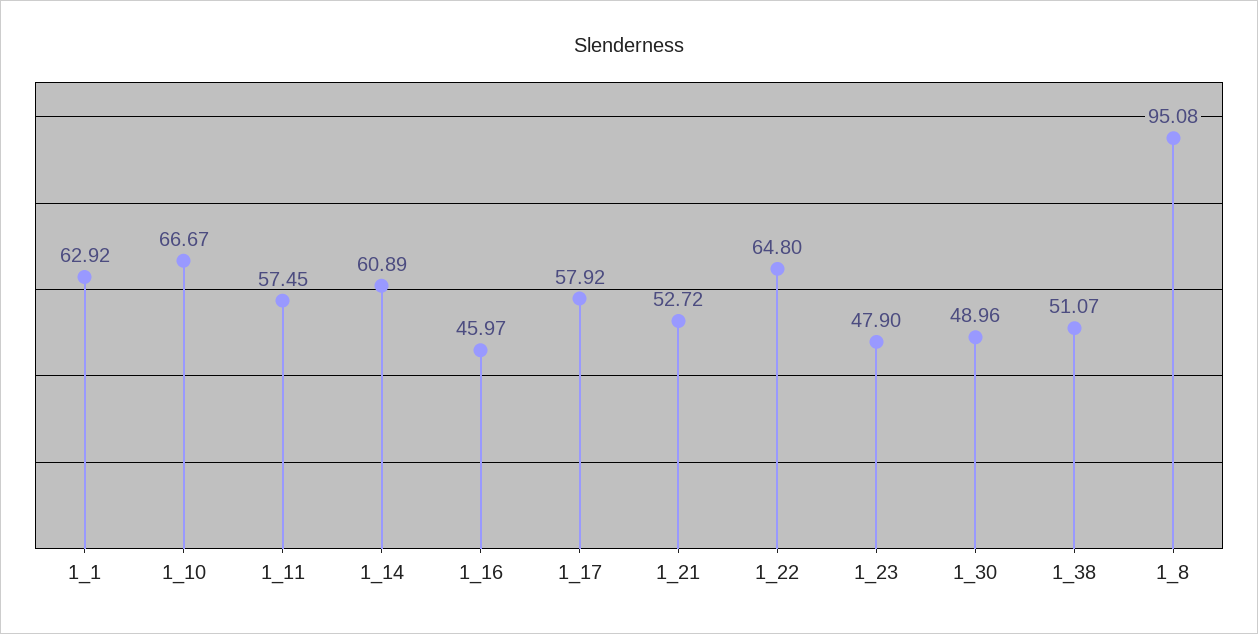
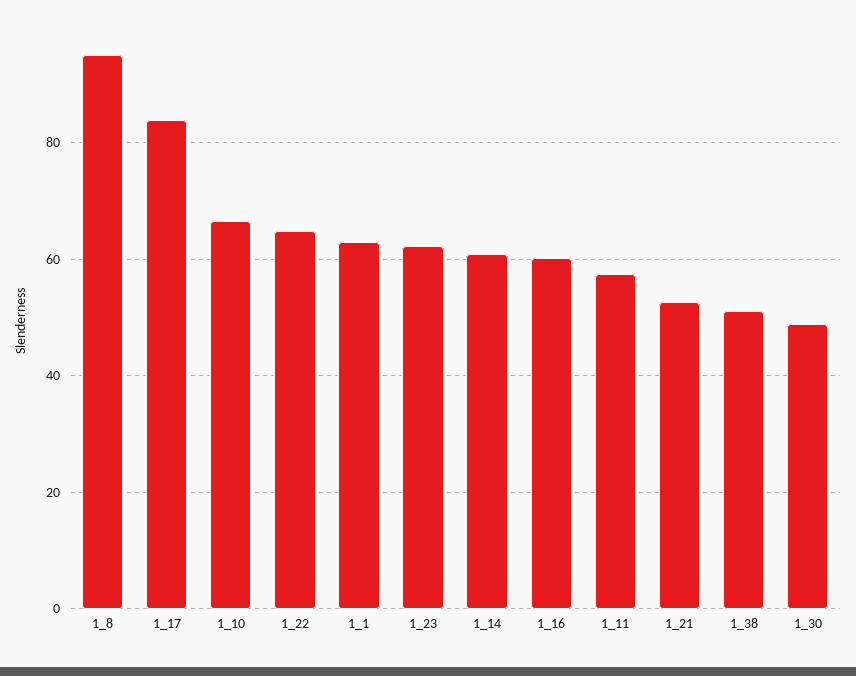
1_16: 45.97 -> 60
1_17: 57.92 -> 84
1_23: 47.9 -> 62

